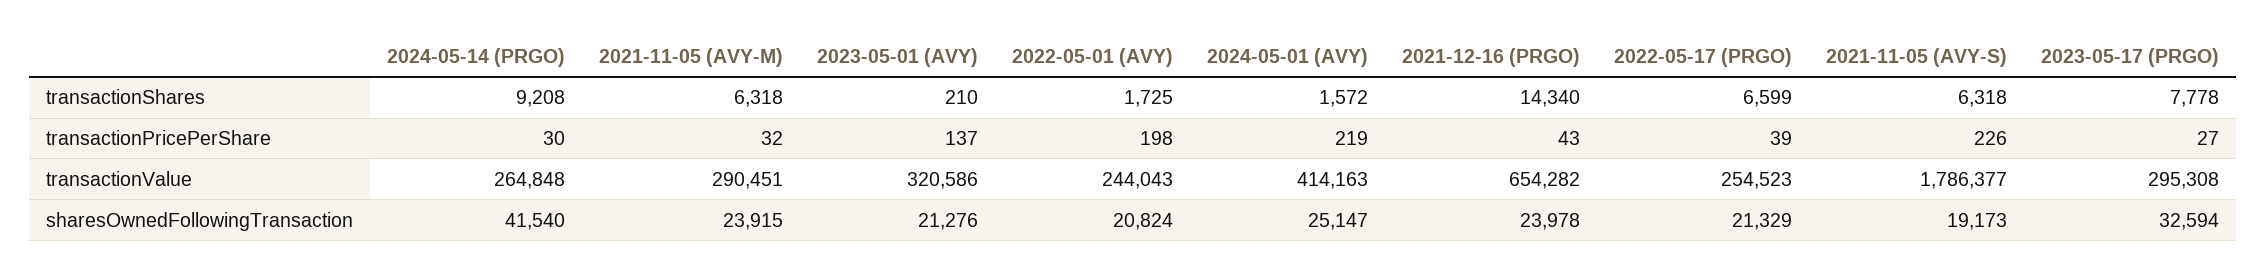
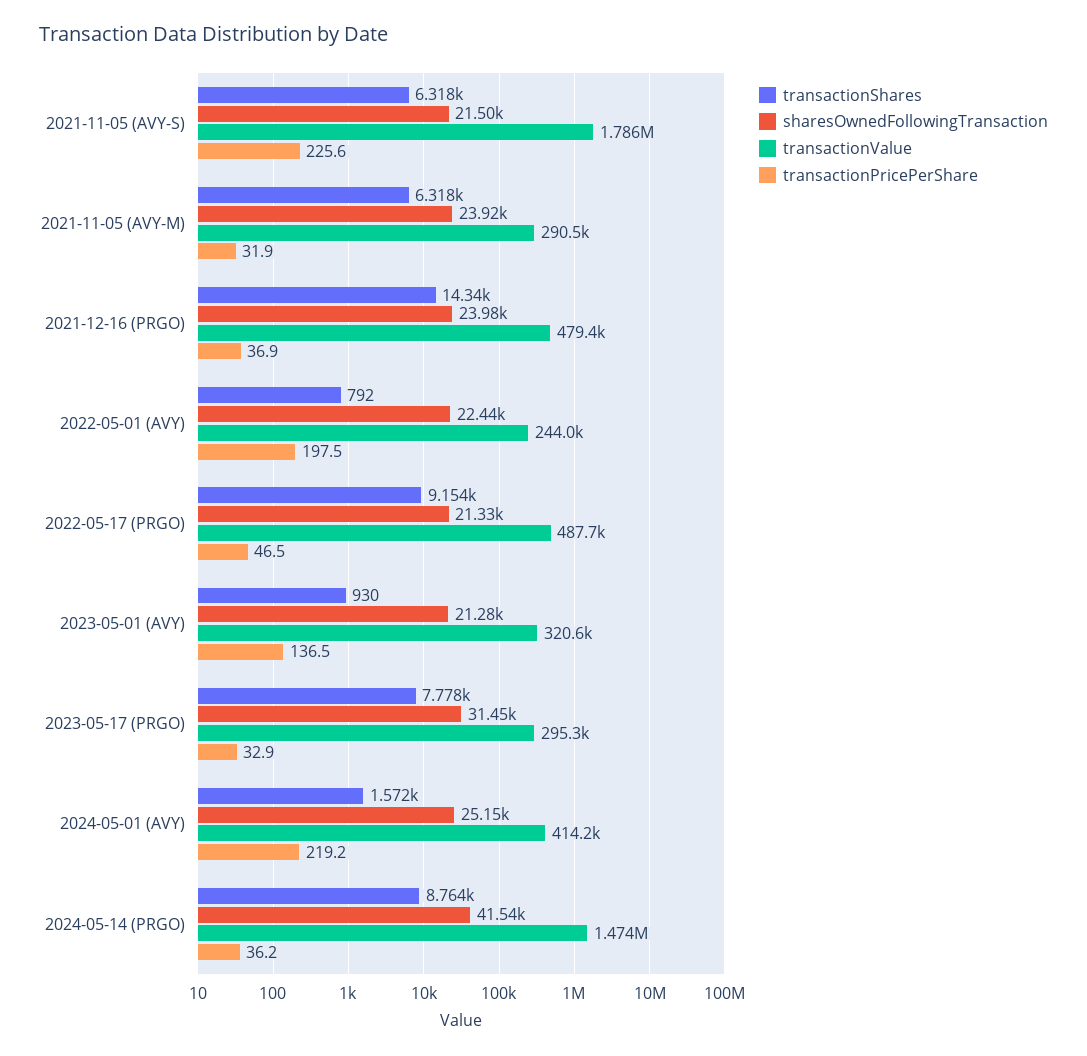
transactionShares, 2024-05-14 (PRGO): 9208 -> 8764
transactionShares, 2023-05-01 (AVY): 210 -> 930
transactionShares, 2022-05-01 (AVY): 1725 -> 792
transactionShares, 2022-05-17 (PRGO): 6599 -> 9154
transactionPricePerShare, 2024-05-14 (PRGO): 30 -> 36.2
transactionPricePerShare, 2021-12-16 (PRGO): 43 -> 36.9
transactionPricePerShare, 2022-05-17 (PRGO): 39 -> 46.5
transactionPricePerShare, 2023-05-17 (PRGO): 27 -> 32.9
transactionValue, 2024-05-14 (PRGO): 264848 -> 1474000
transactionValue, 2021-12-16 (PRGO): 654282 -> 479400
transactionValue, 2022-05-17 (PRGO): 254523 -> 487700
sharesOwnedFollowingTransaction, 2022-05-01 (AVY): 20824 -> 22440
sharesOwnedFollowingTransaction, 2021-11-05 (AVY-S): 19173 -> 21500
sharesOwnedFollowingTransaction, 2023-05-17 (PRGO): 32594 -> 31450

